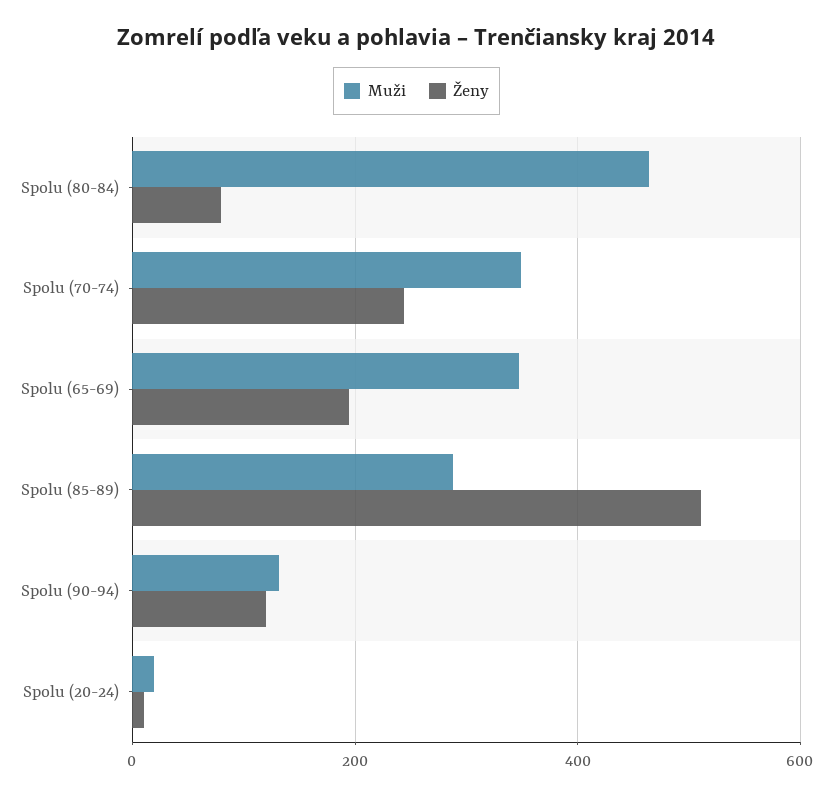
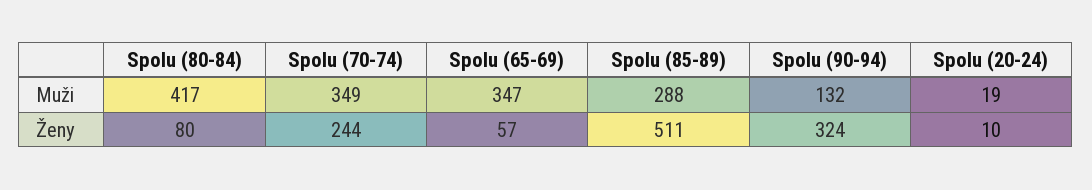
Muži, Spolu (80-84): 460 -> 417
Ženy, Spolu (65-69): 200 -> 57
Ženy, Spolu (90-94): 120 -> 324

